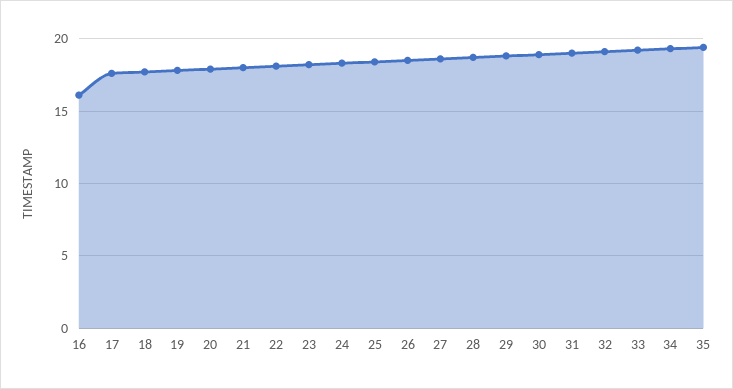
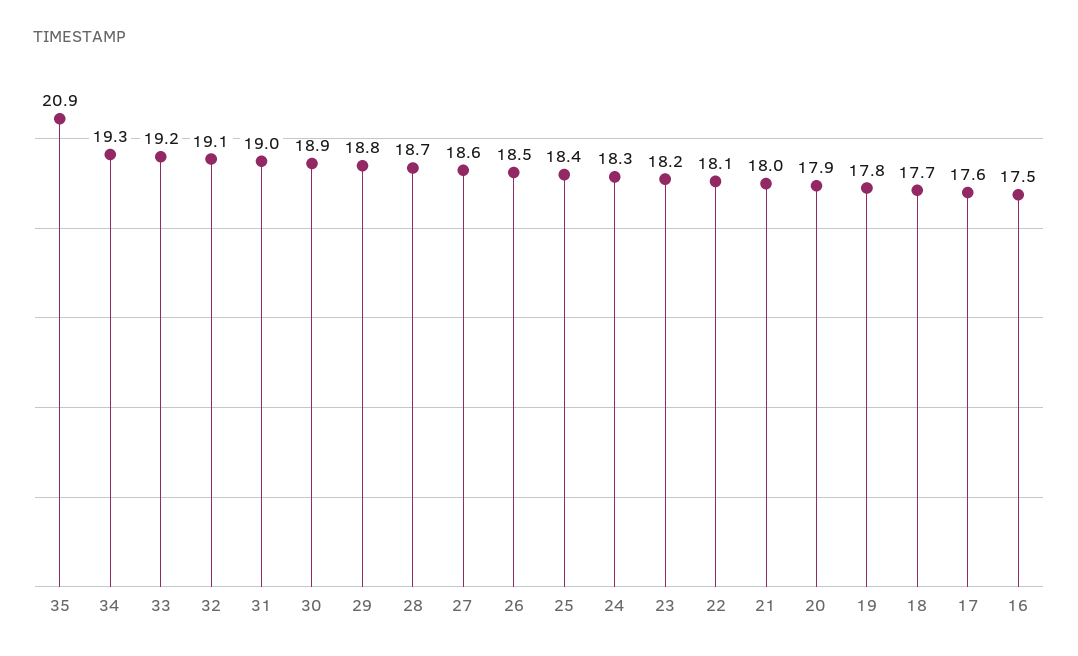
16: 16 -> 17.5
35: 19.5 -> 20.9

